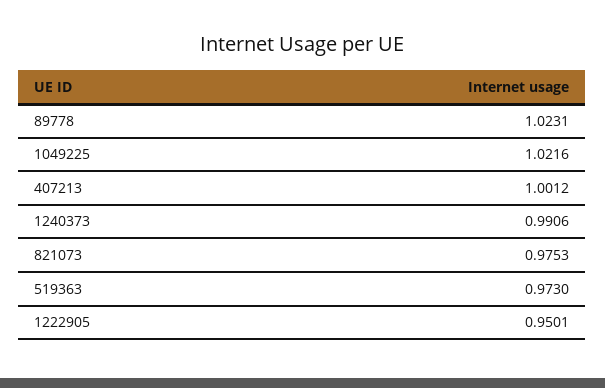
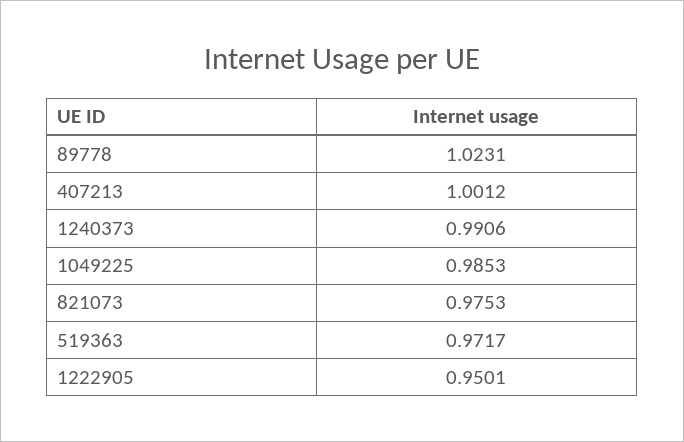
1049225: 1.0216 -> 0.9853
519363: 0.973 -> 0.9717

